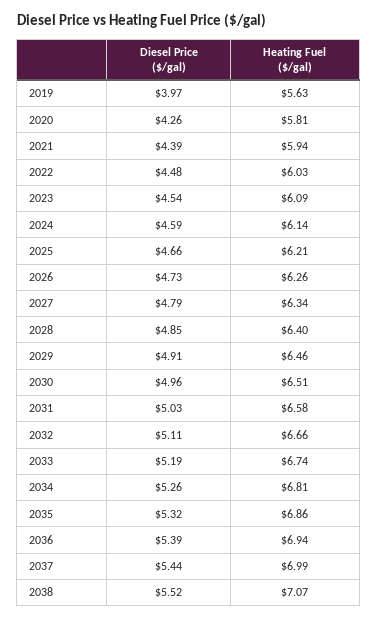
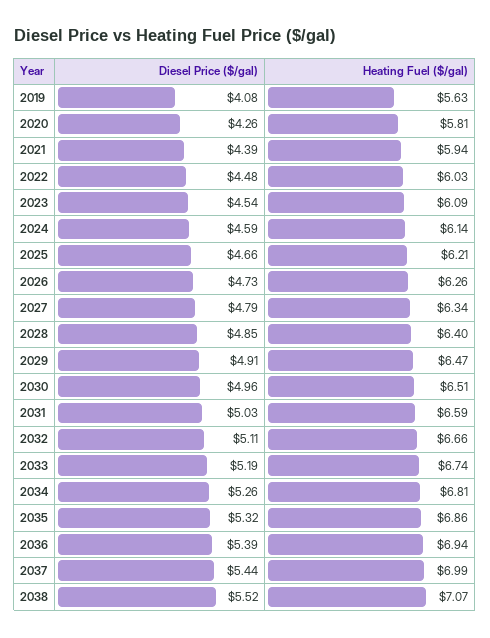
Diesel Price ($/gal), 2019: 3.97 -> 4.08
Heating Fuel ($/gal), 2029: 6.46 -> 6.47
Heating Fuel ($/gal), 2031: 6.58 -> 6.59

